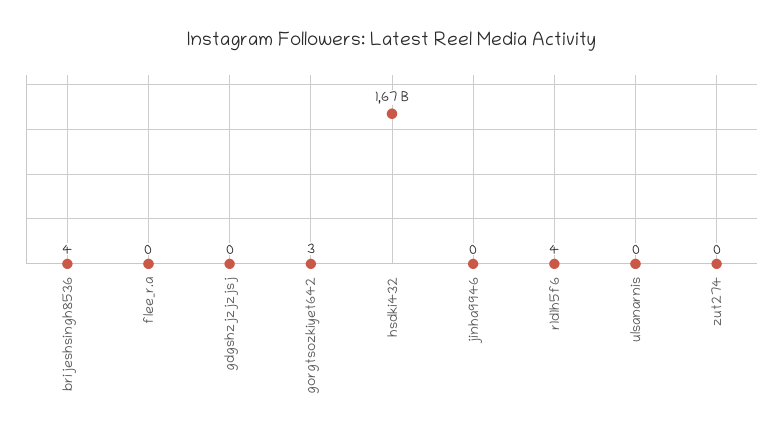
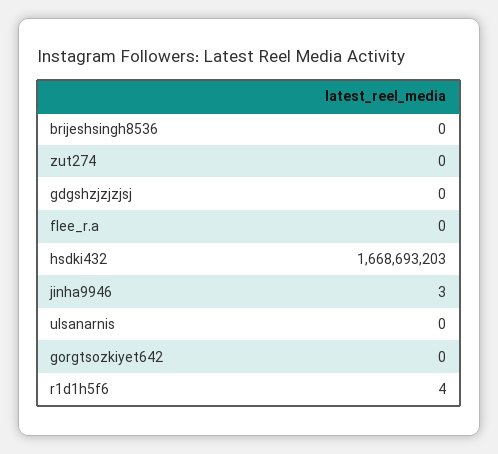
brijeshsingh8536: 4 -> 0
gorgtsozkiyet642: 3 -> 0
jinha9946: 0 -> 3

